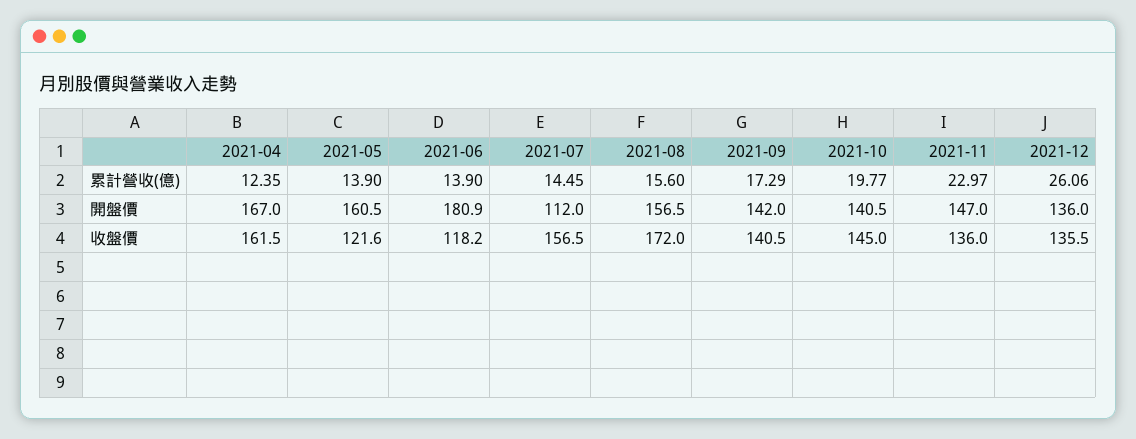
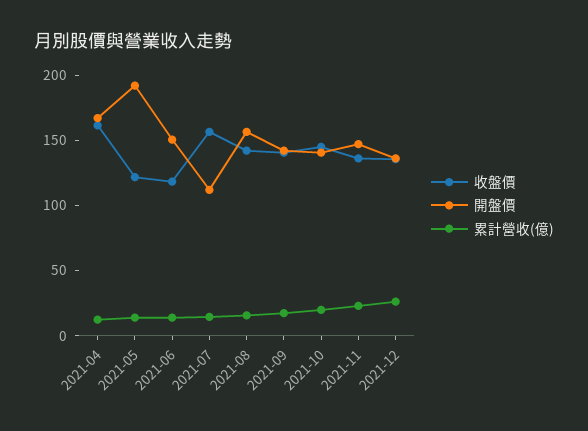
開盤價, 2021-05: 160.5 -> 190
開盤價, 2021-06: 180.9 -> 150
收盤價, 2021-08: 172 -> 140

